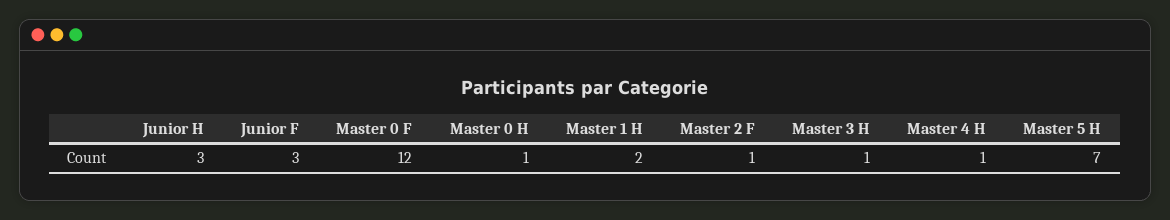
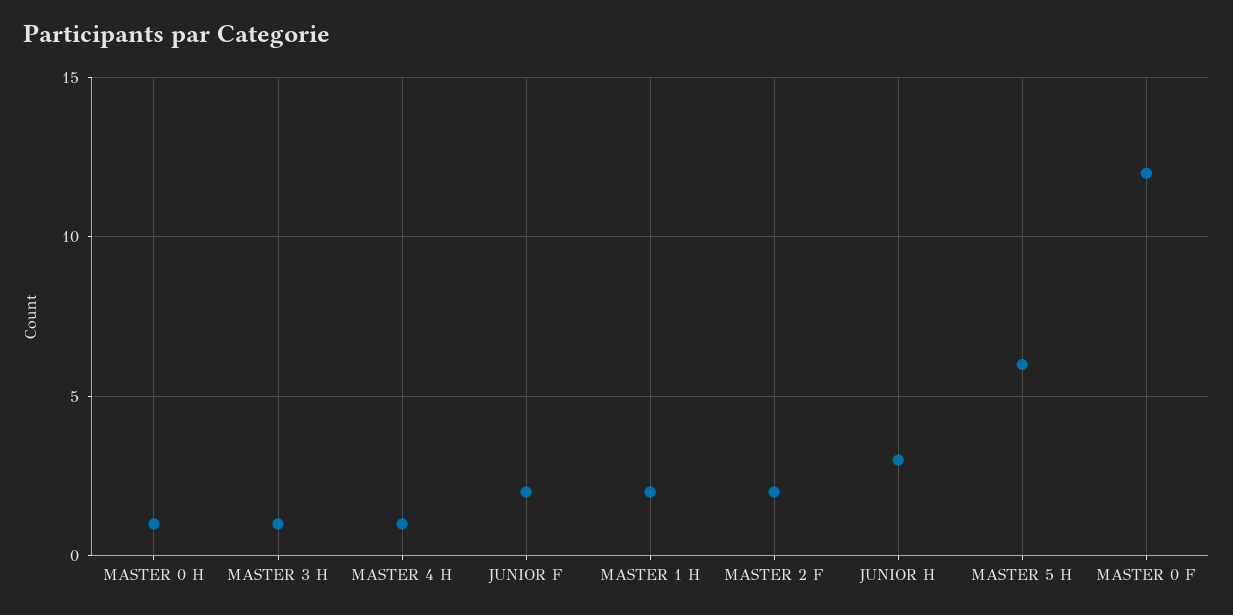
Junior F: 3 -> 2
Master 2 F: 1 -> 2
Master 5 H: 7 -> 6

